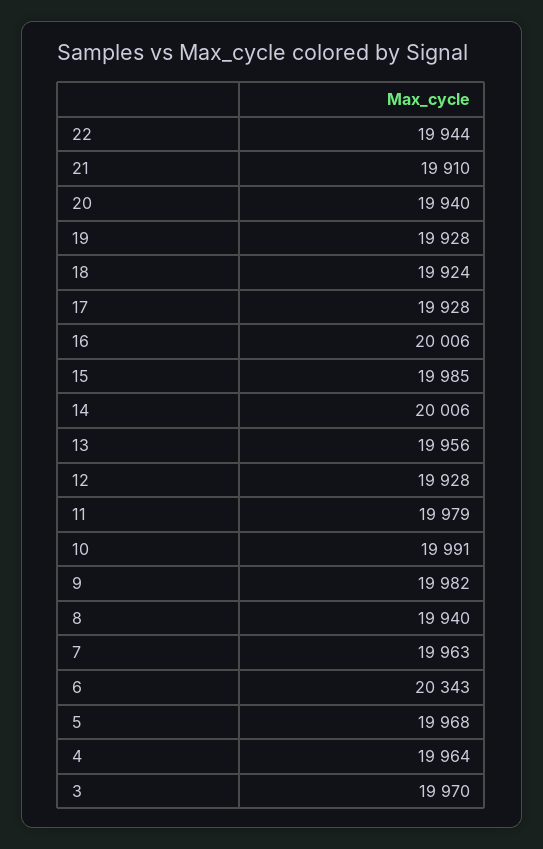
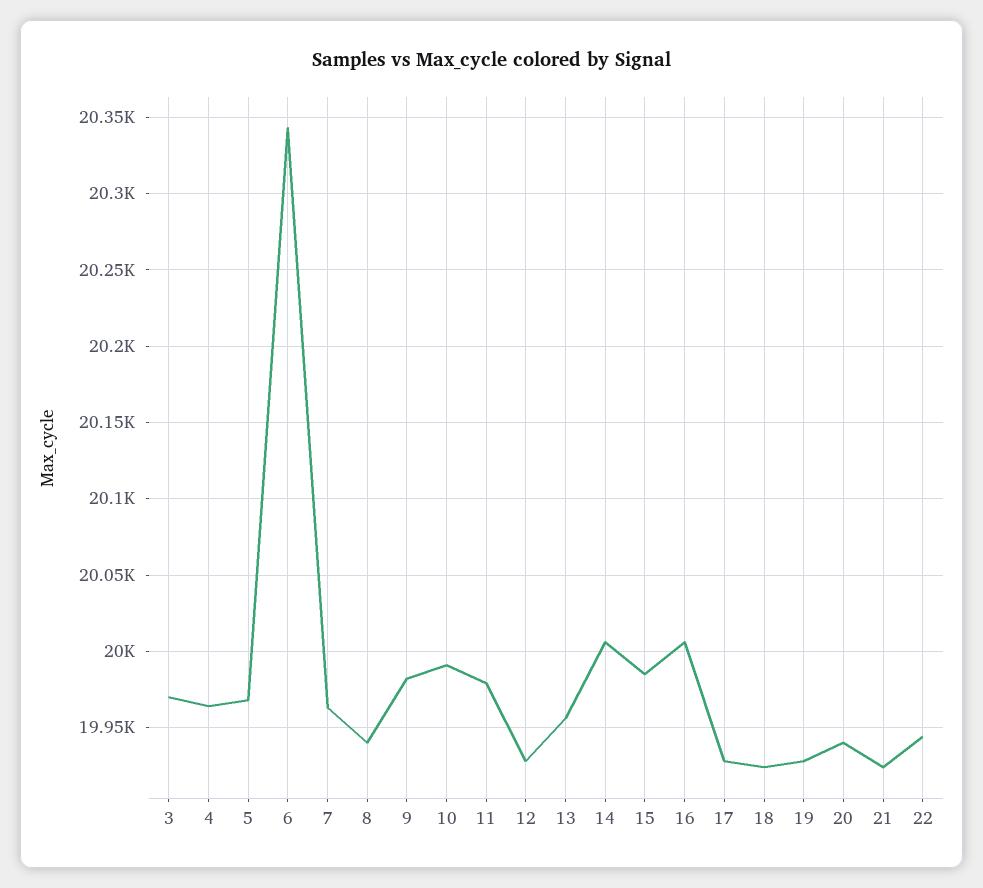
21: 19910 -> 19925

